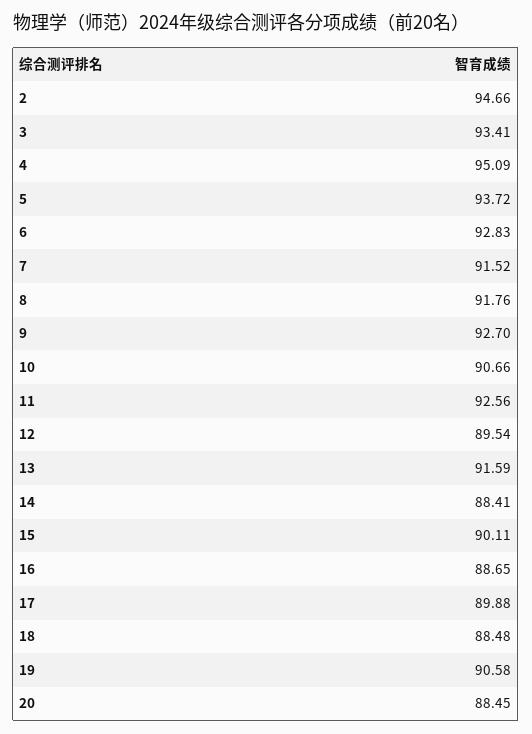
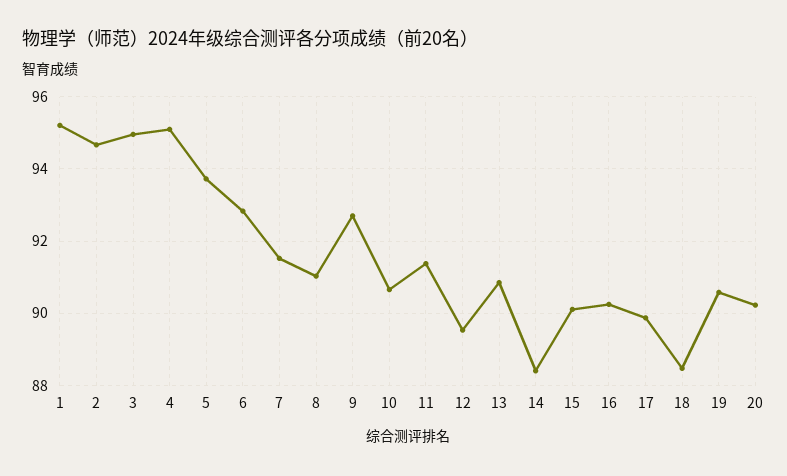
3: 93.41 -> 95
8: 91.76 -> 91
11: 92.56 -> 91.4
13: 91.59 -> 90.8
16: 88.65 -> 90.2
20: 88.45 -> 90.2
1: none -> 95.2

